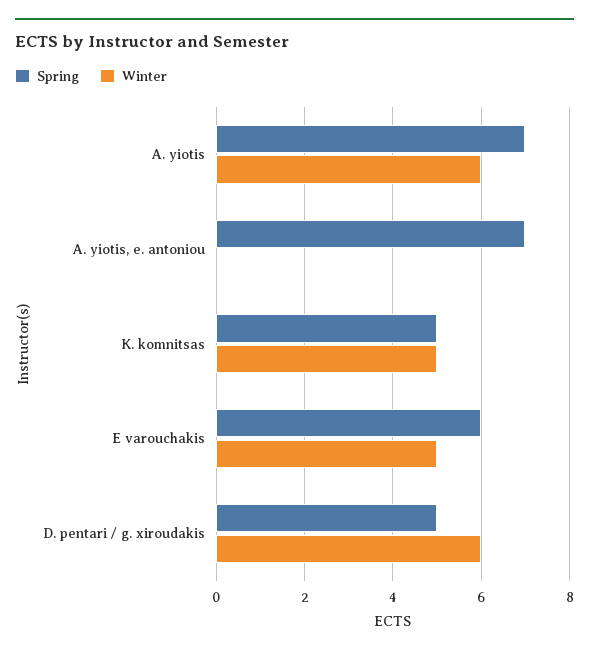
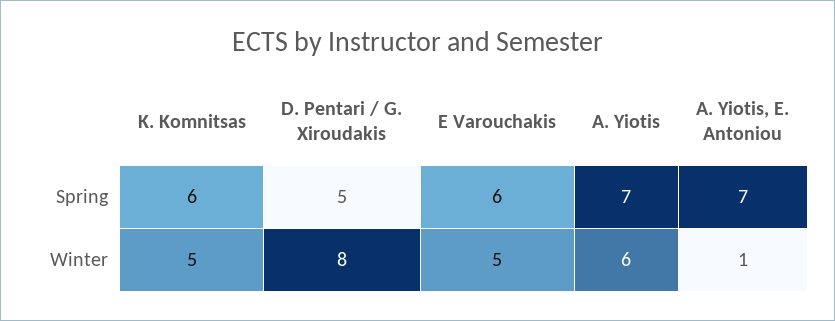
Winter, A. yiotis, e. antoniou: 0 -> 1
Spring, K. komnitsas: 5 -> 6
Winter, D. pentari / g. xiroudakis: 6 -> 8

